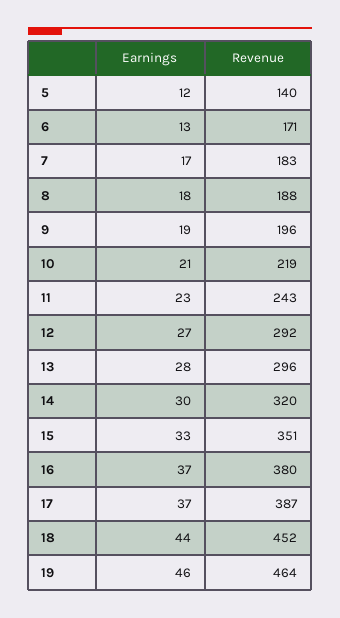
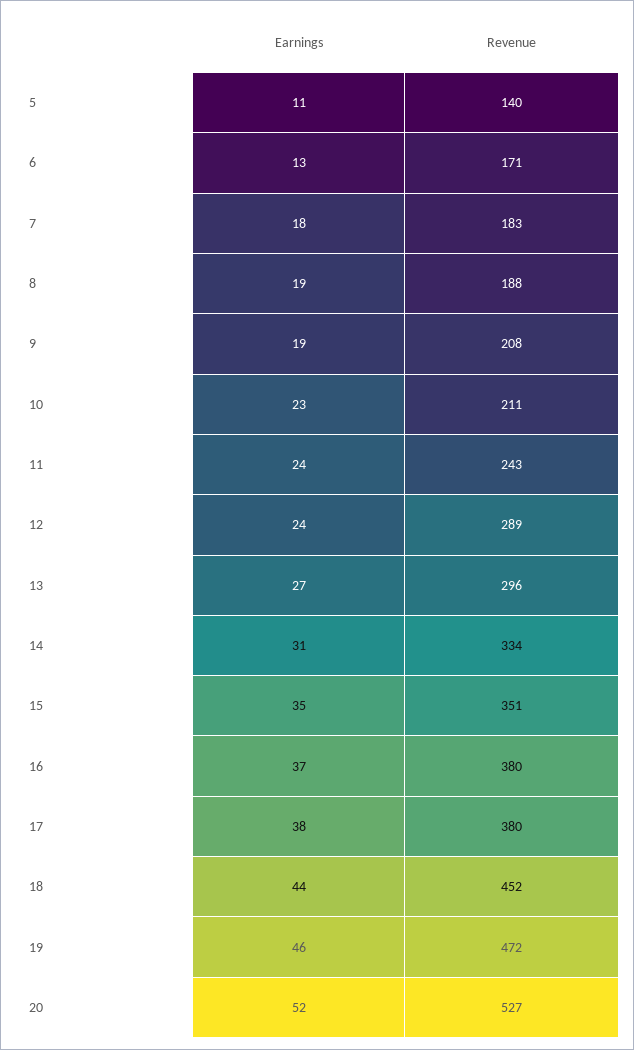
Earnings, 5: 12 -> 11
Earnings, 7: 17 -> 18
Earnings, 8: 18 -> 19
Revenue, 9: 196 -> 208
Earnings, 10: 21 -> 23
Revenue, 10: 219 -> 211
Earnings, 11: 23 -> 24
Earnings, 12: 27 -> 24
Revenue, 12: 292 -> 289
Earnings, 13: 28 -> 27
Earnings, 14: 30 -> 31
Revenue, 14: 320 -> 334
Earnings, 15: 33 -> 35
Earnings, 17: 37 -> 38
Revenue, 17: 387 -> 380
Revenue, 19: 464 -> 472
Earnings, 20: none -> 52
Revenue, 20: none -> 527

